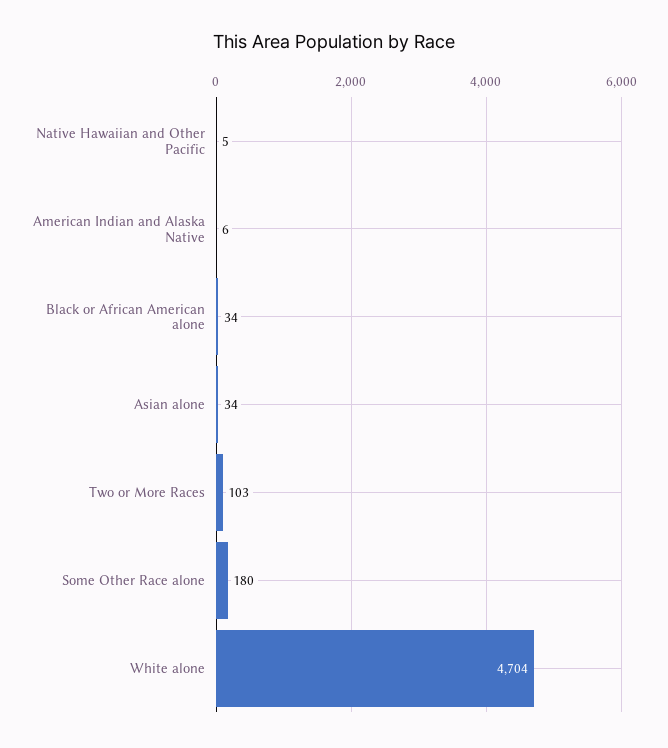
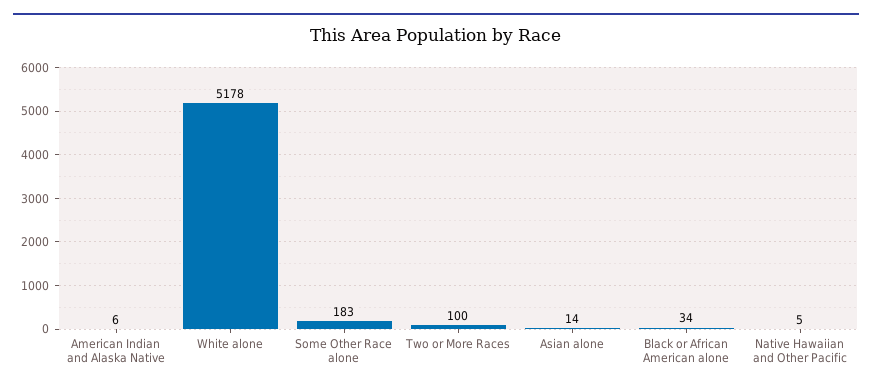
Asian alone: 34 -> 14
Two or More Races: 103 -> 100
Some Other Race alone: 180 -> 183
White alone: 4704 -> 5178

